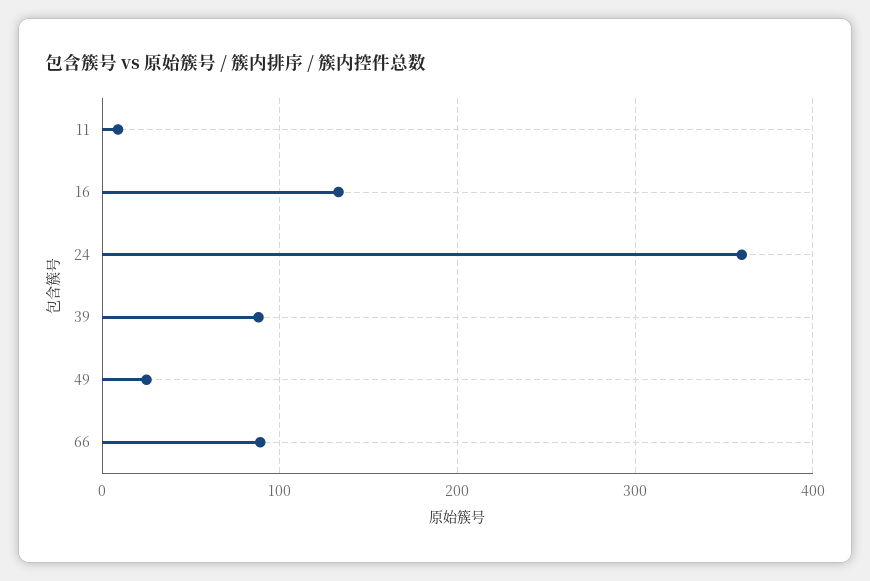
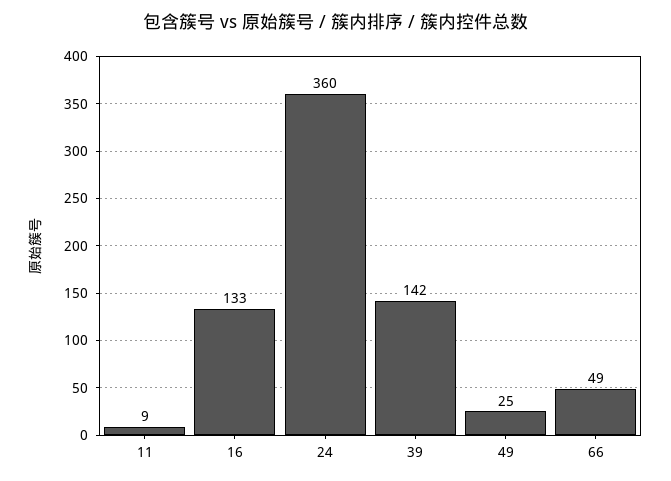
39: 90 -> 142
66: 90 -> 49

